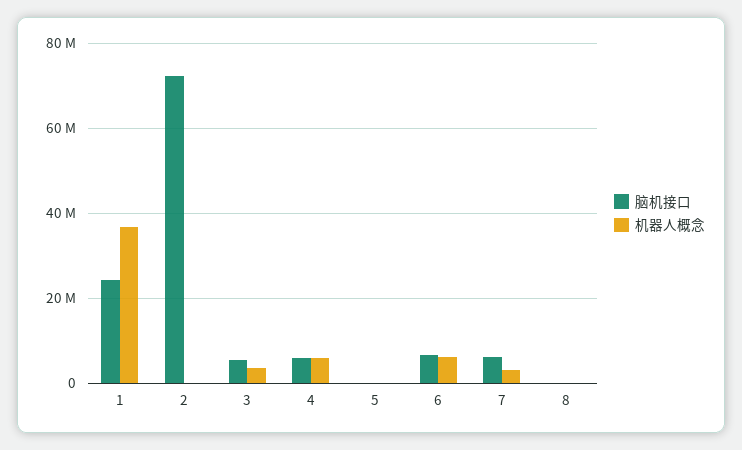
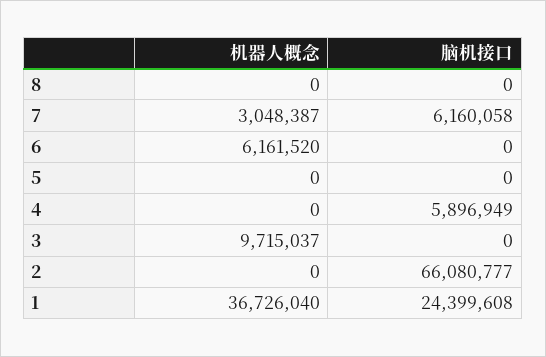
脑机接口, 2: 72000000 -> 66080777
脑机接口, 3: 6000000 -> 0
机器人概念, 3: 4000000 -> 9715037
机器人概念, 4: 6000000 -> 0
脑机接口, 6: 6000000 -> 0

